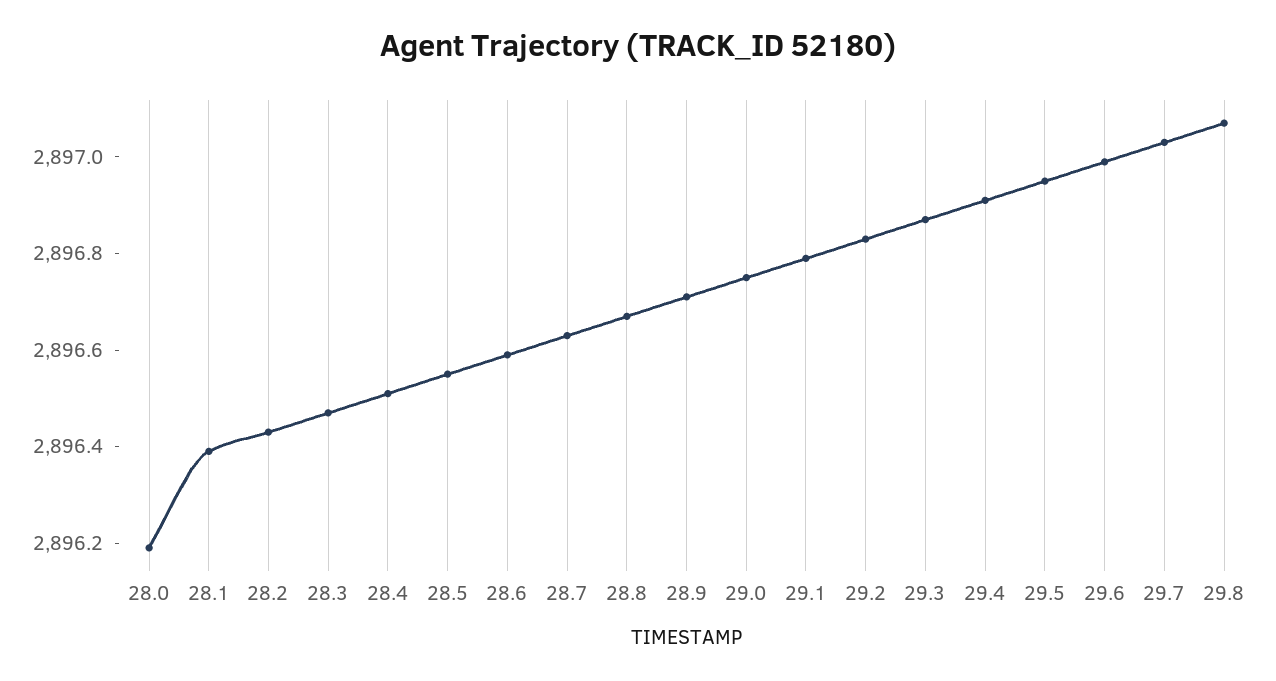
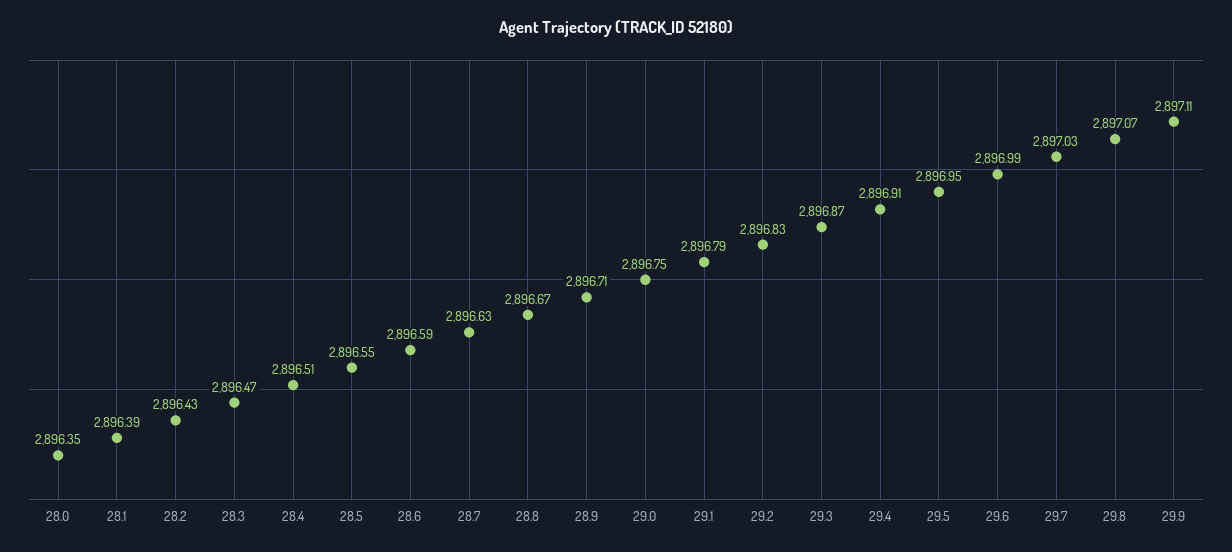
28.0: 2896.2 -> 2896.35
29.9: none -> 2897.11

